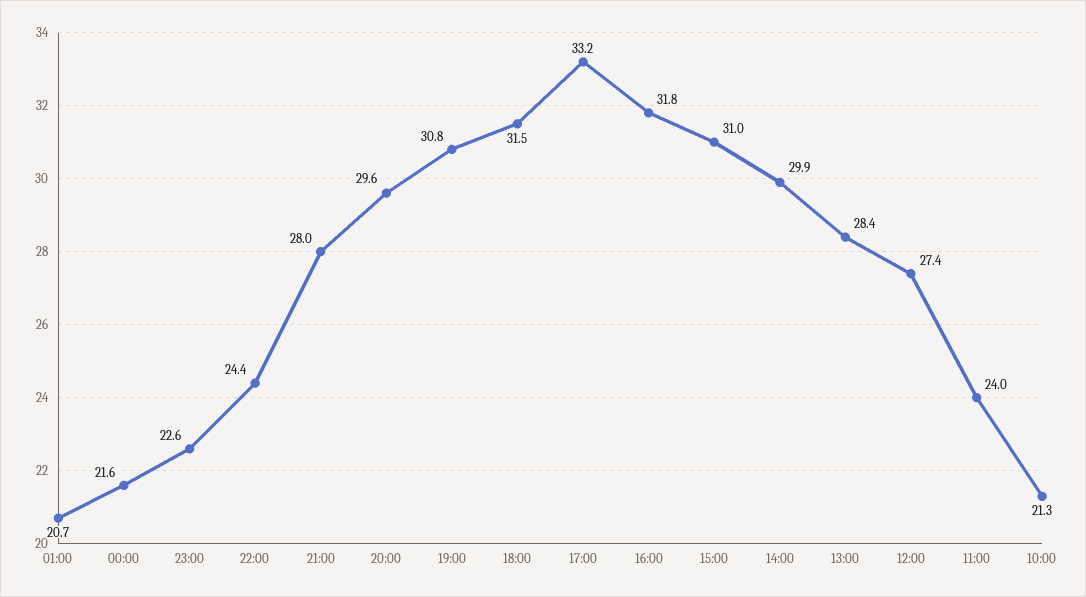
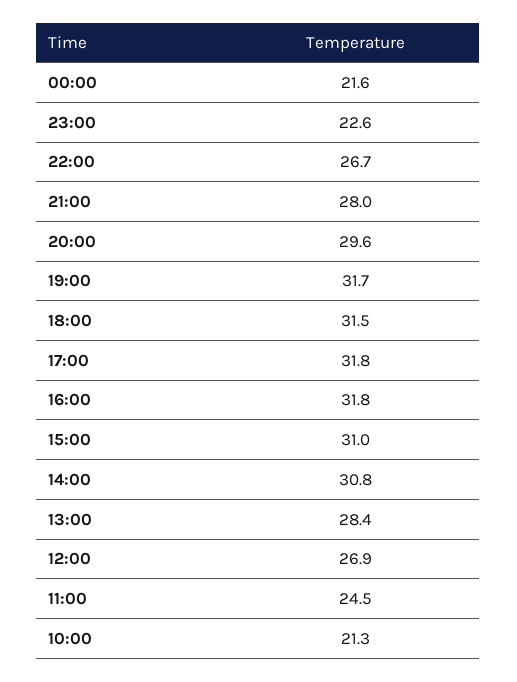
01:00: 20.7 -> none
22:00: 24.4 -> 26.7
19:00: 30.8 -> 31.7
17:00: 33.2 -> 31.8
14:00: 29.9 -> 30.8
12:00: 27.4 -> 26.9
11:00: 24 -> 24.5

